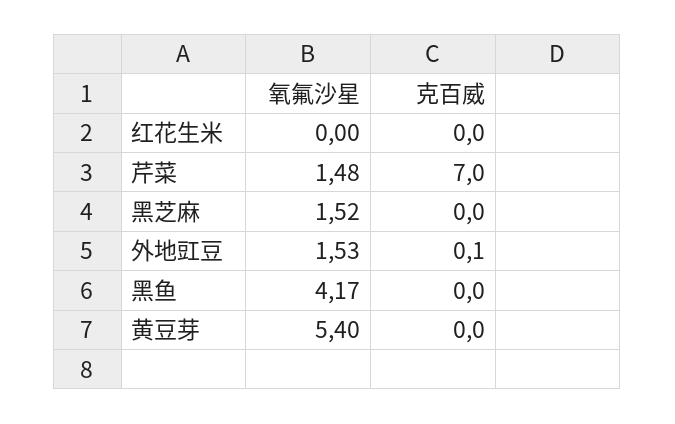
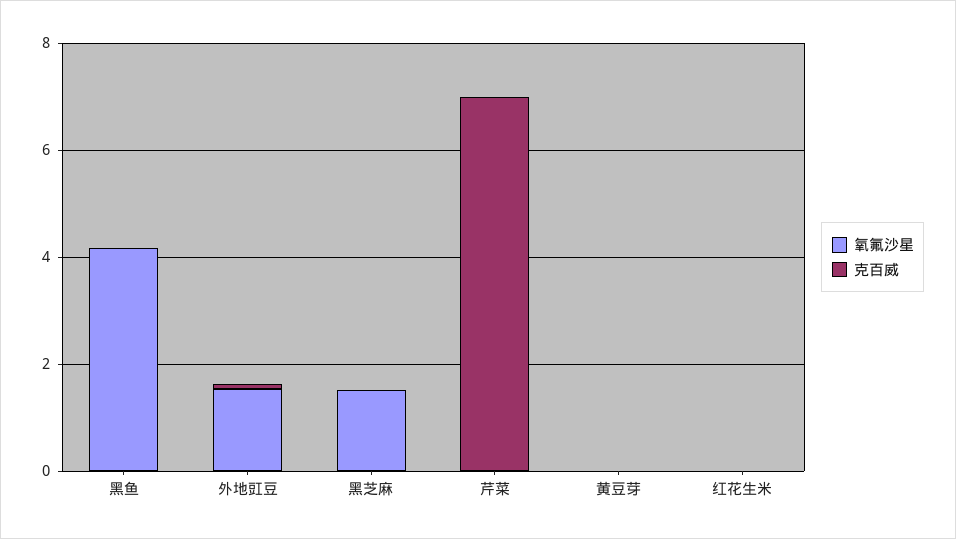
氧氟沙星, 芹菜: 1.48 -> 0
氧氟沙星, 黄豆芽: 5.4 -> 0

